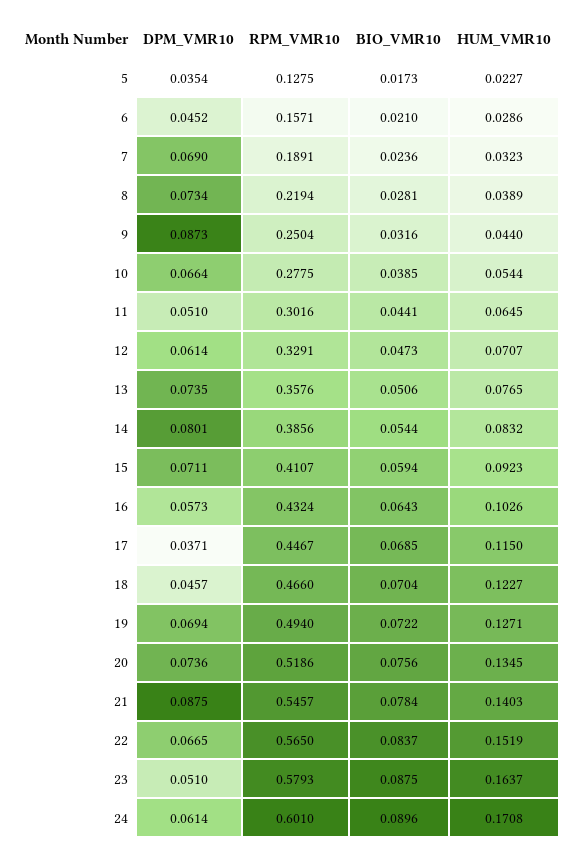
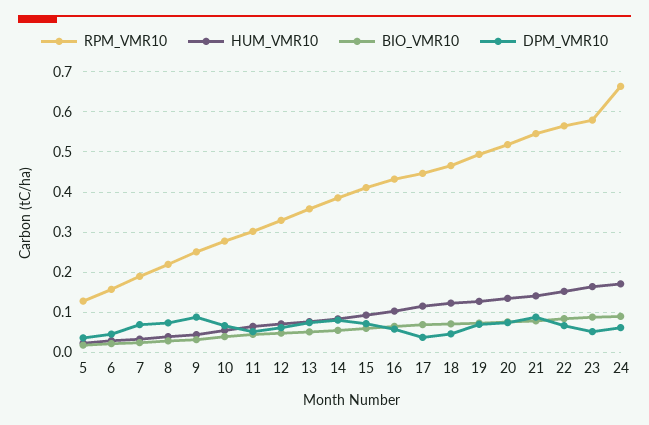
RPM_VMR10, 24: 0.601 -> 0.66

